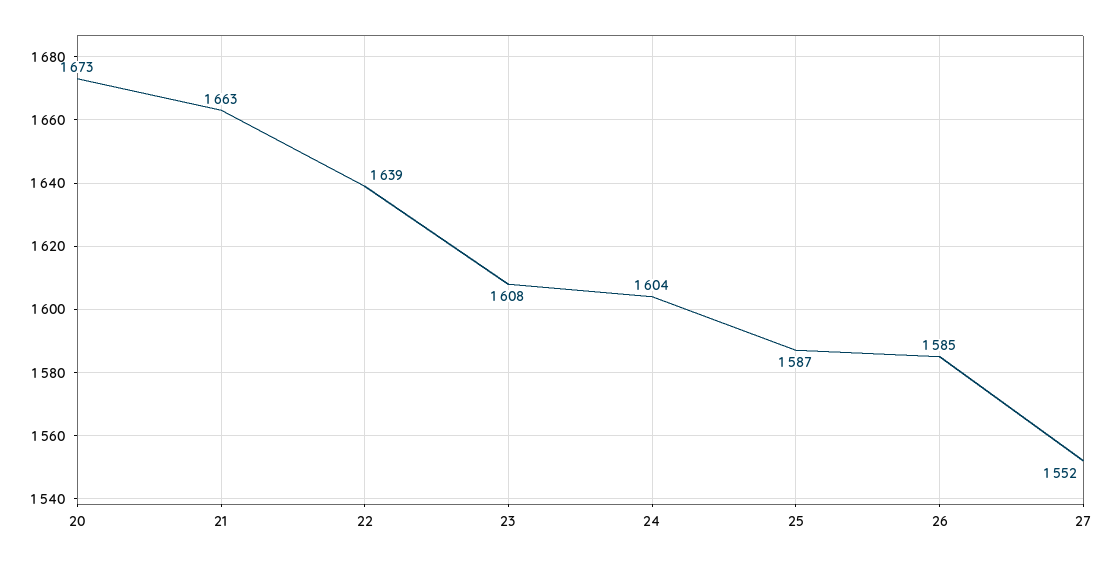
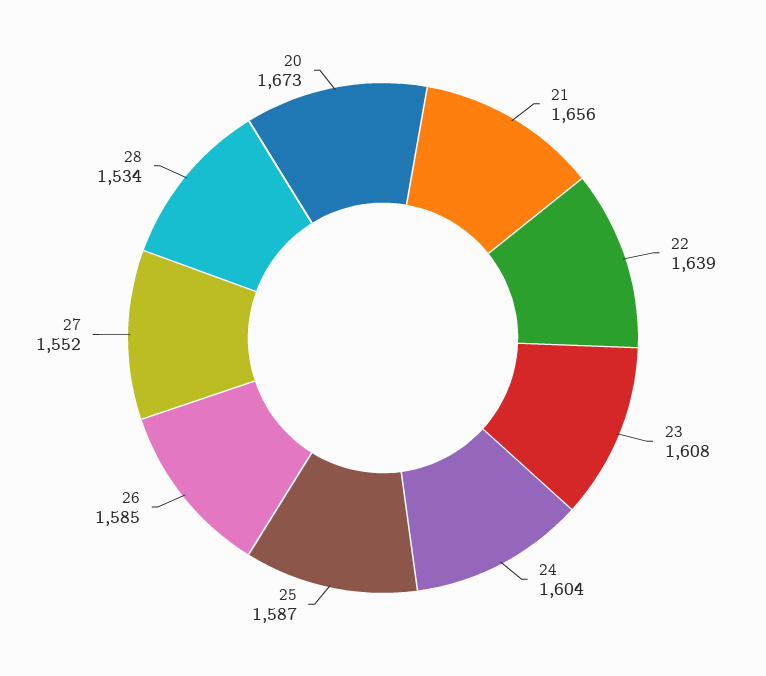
21: 1663 -> 1656
28: none -> 1534

